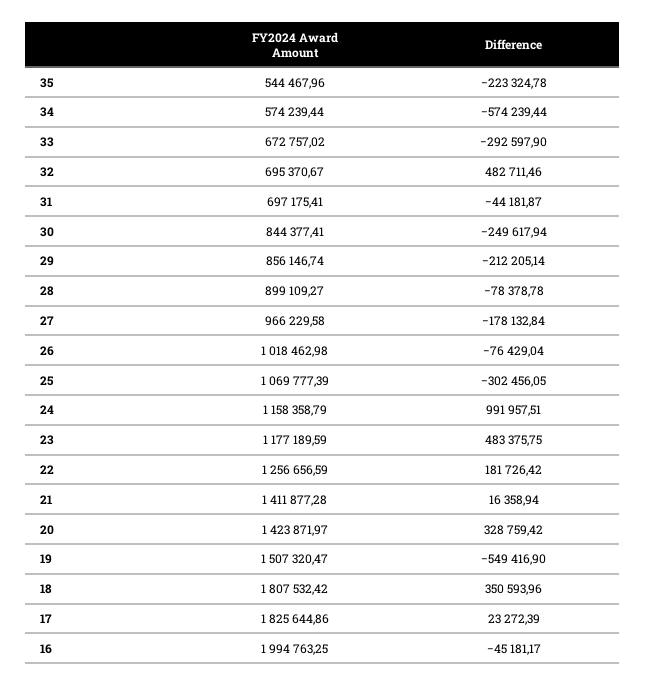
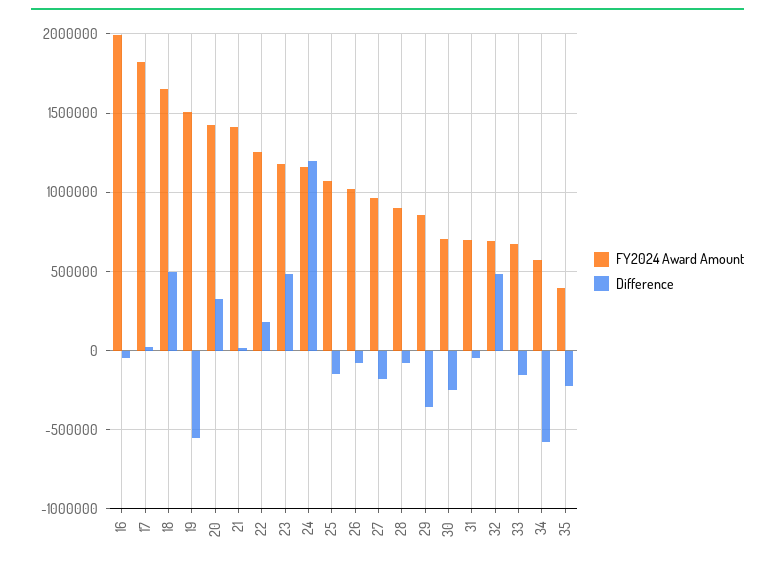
FY2024 Award Amount, 35: 544467.96 -> 400000
Difference, 33: -292597.9 -> -150000
FY2024 Award Amount, 30: 844377.41 -> 700000
Difference, 29: -212205.14 -> -350000
Difference, 25: -302456.05 -> -150000
Difference, 24: 991957.51 -> 1200000
FY2024 Award Amount, 18: 1807532.42 -> 1650000
Difference, 18: 350593.96 -> 500000

